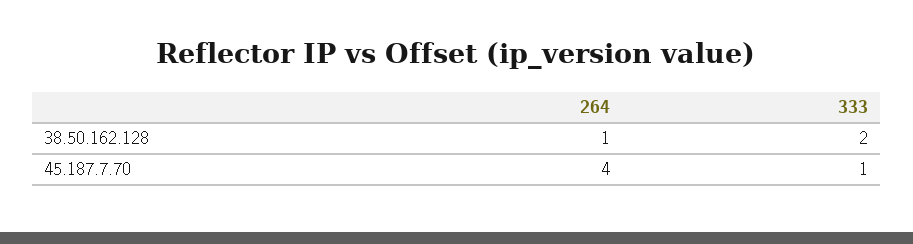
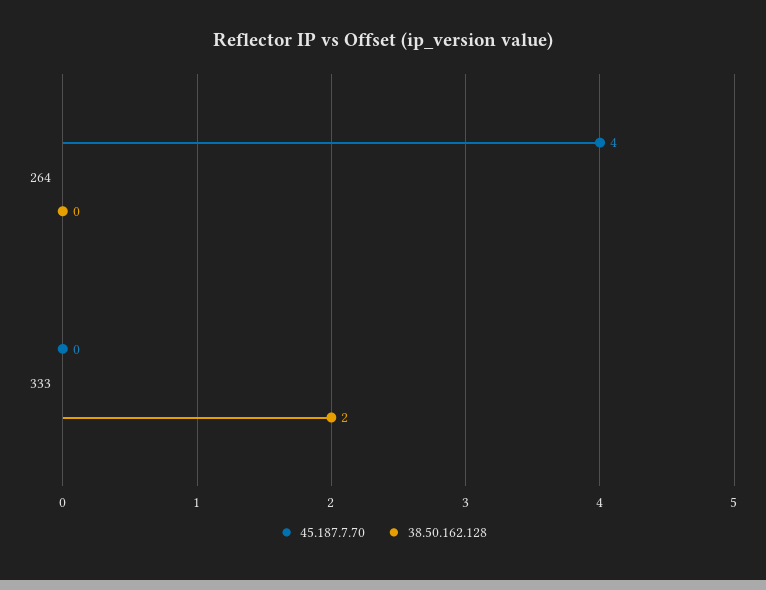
38.50.162.128, 264: 1 -> 0
45.187.7.70, 333: 1 -> 0

